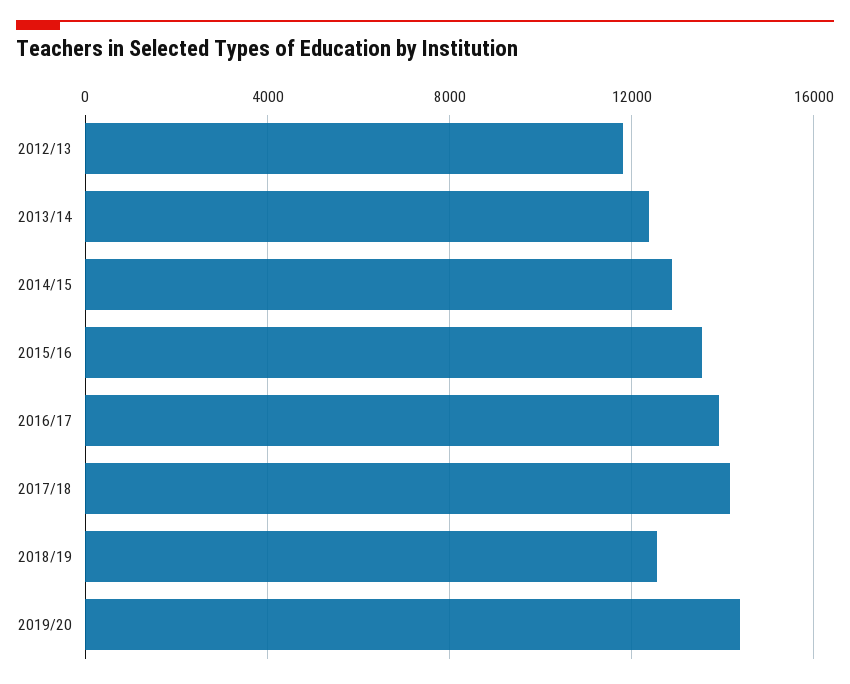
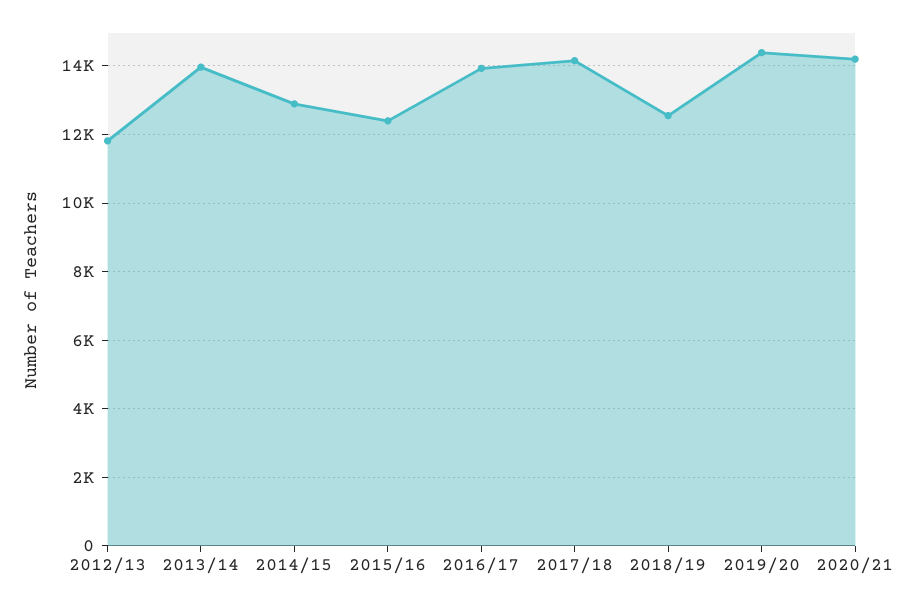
2013/14: 12500 -> 14000
2015/16: 13500 -> 12400
2020/21: none -> 14200

